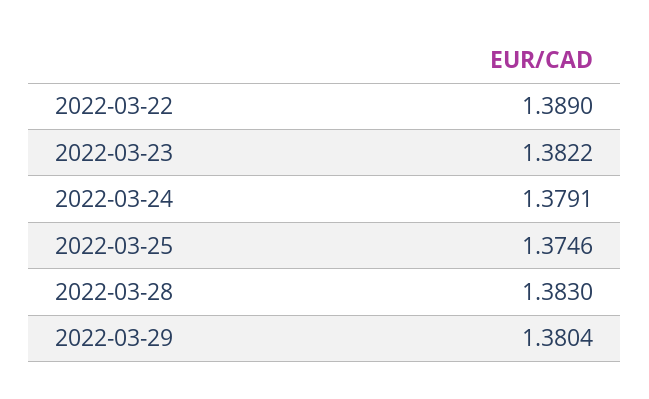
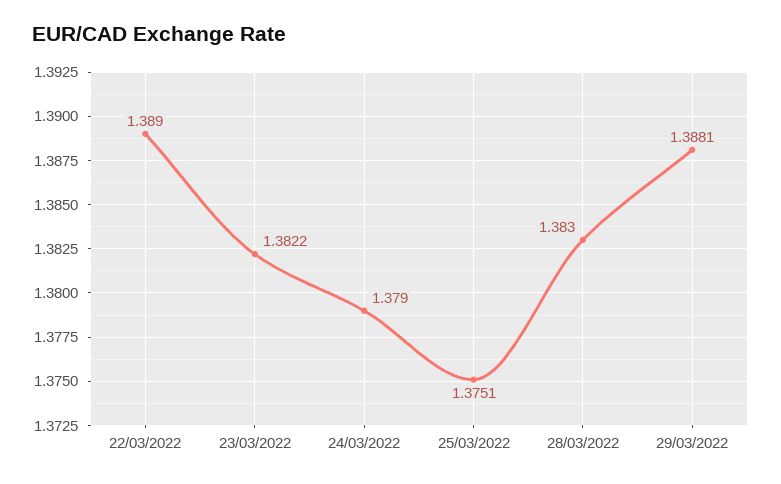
2022-03-24: 1.3791 -> 1.379
2022-03-25: 1.3746 -> 1.3751
2022-03-29: 1.3804 -> 1.3881

